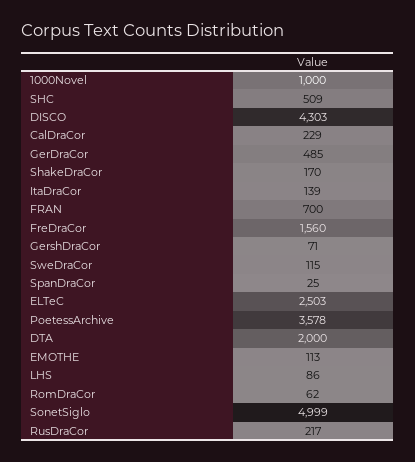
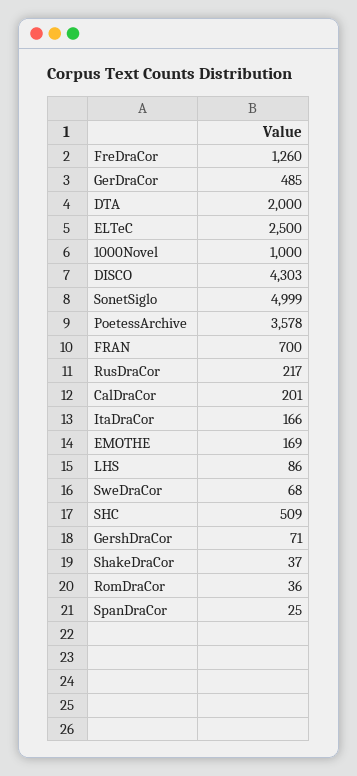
CalDraCor: 229 -> 201
ShakeDraCor: 170 -> 37
ItaDraCor: 139 -> 166
FreDraCor: 1560 -> 1260
SweDraCor: 115 -> 68
ELTeC: 2503 -> 2500
EMOTHE: 113 -> 169
RomDraCor: 62 -> 36

